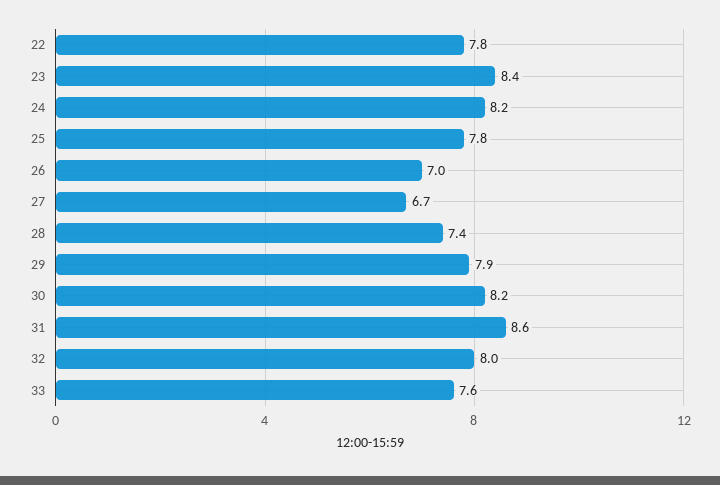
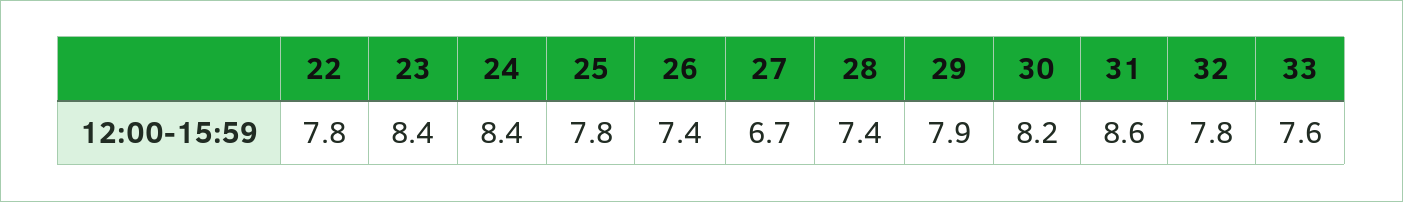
24: 8.2 -> 8.4
26: 7 -> 7.4
32: 8 -> 7.8

